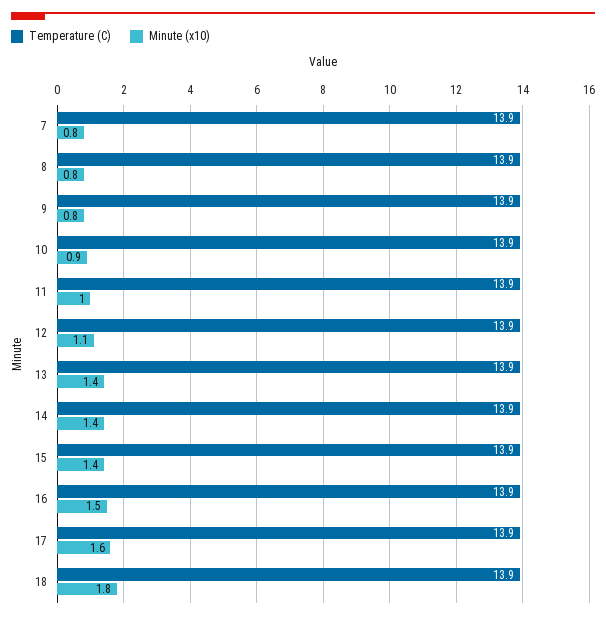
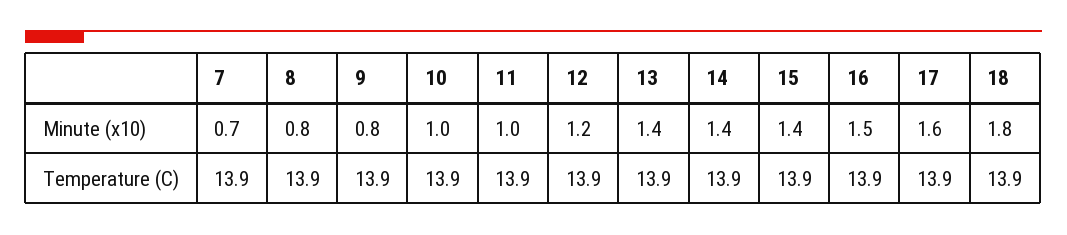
Minute (x10), 7: 0.8 -> 0.7
Minute (x10), 10: 0.9 -> 1
Minute (x10), 12: 1.1 -> 1.2

